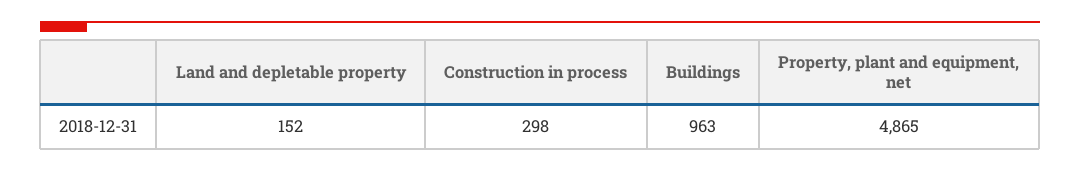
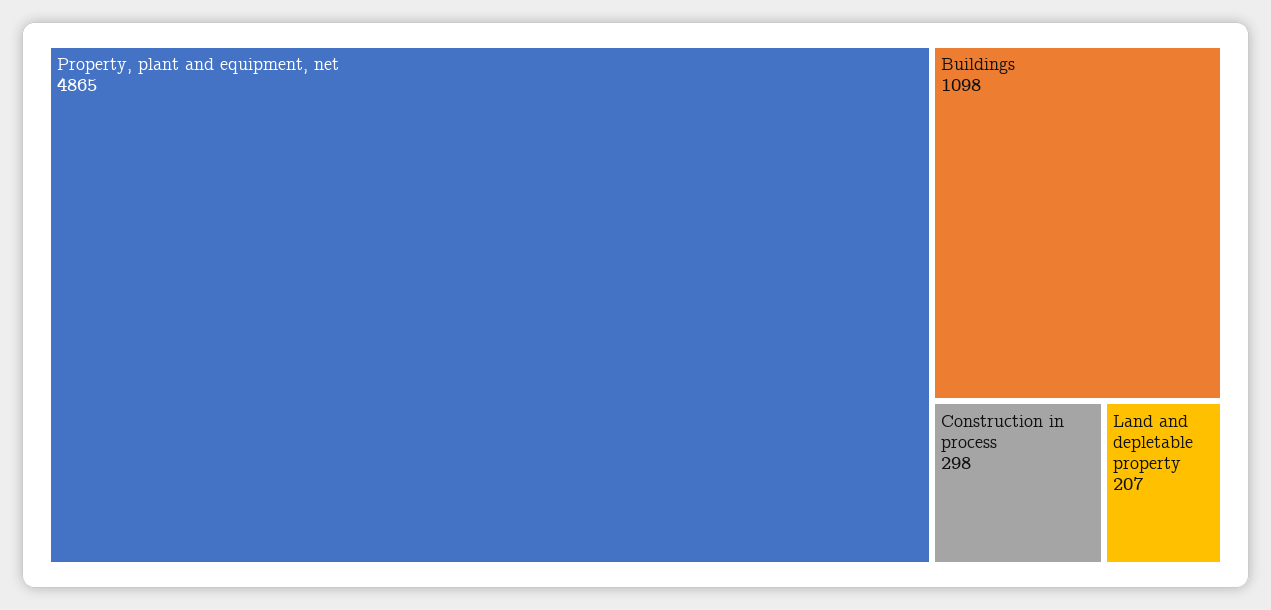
Land and depletable property: 152 -> 207
Buildings: 963 -> 1098

